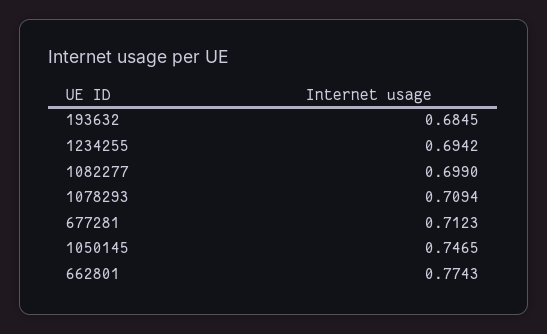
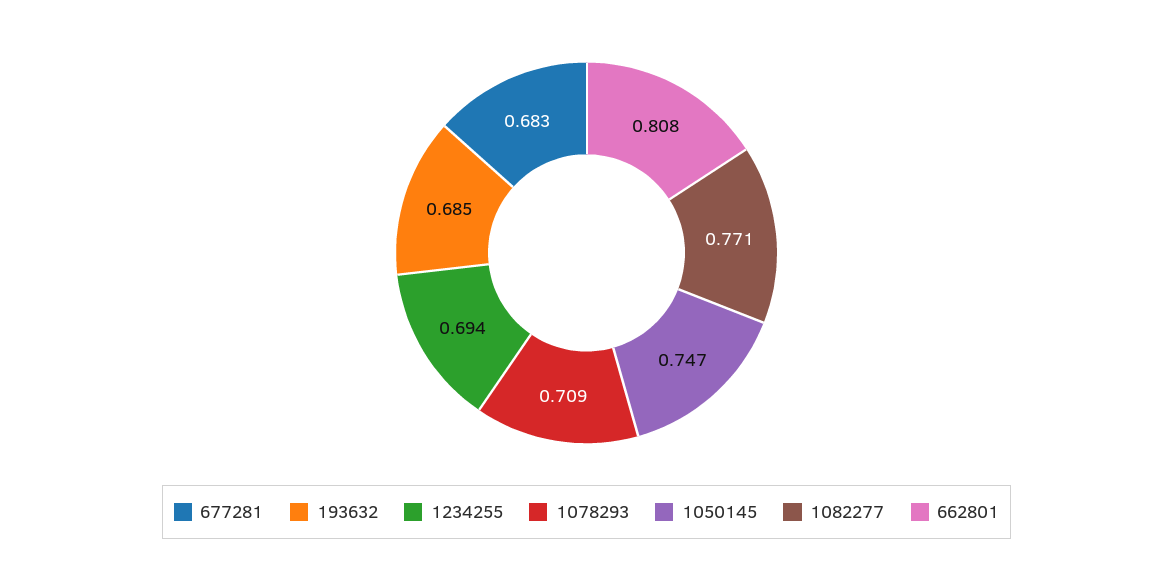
1082277: 0.699 -> 0.771
677281: 0.7123 -> 0.683
662801: 0.7743 -> 0.808

